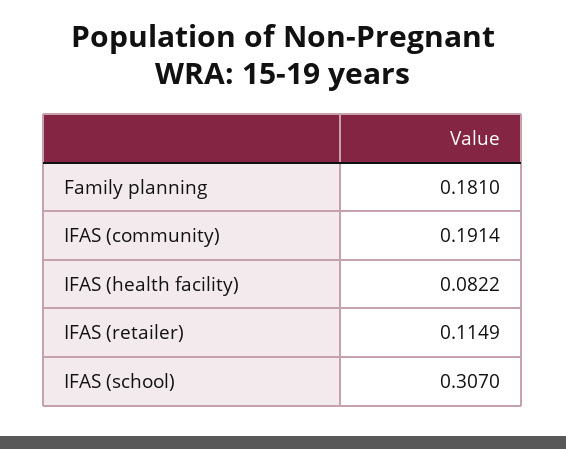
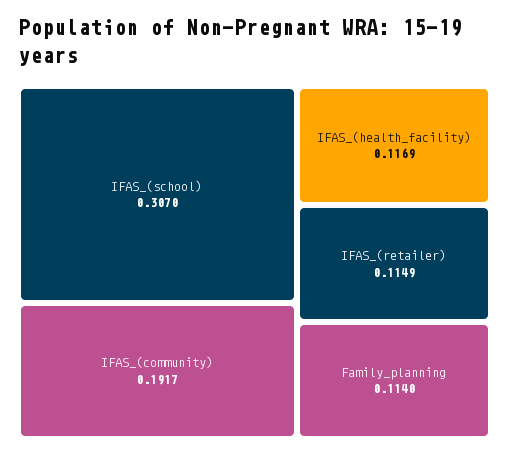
Family planning: 0.181 -> 0.114
IFAS (community): 0.1914 -> 0.1917
IFAS (health facility): 0.0822 -> 0.1169

